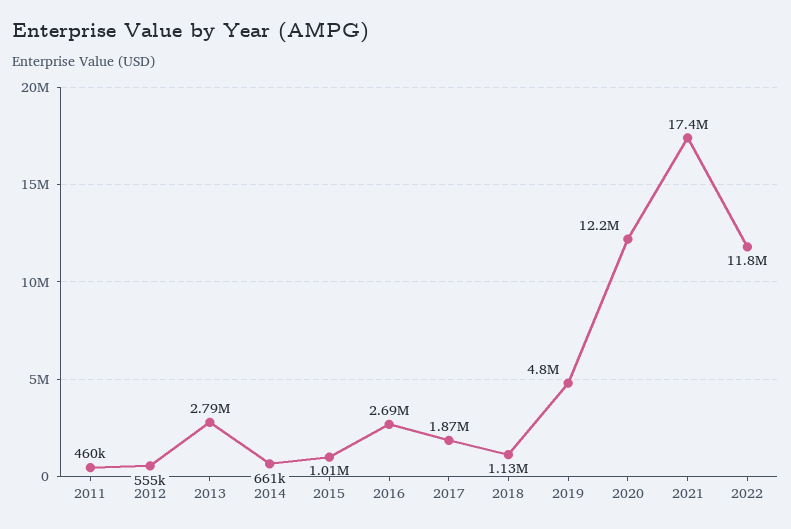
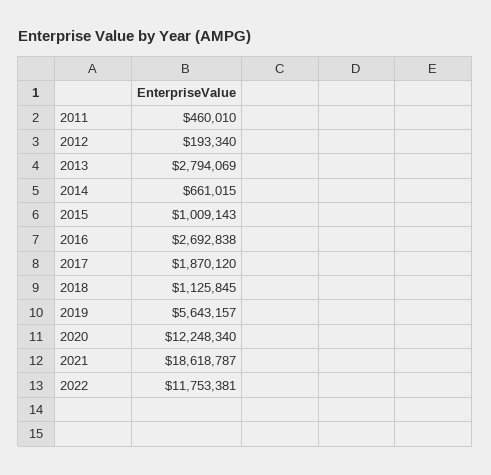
2012: 555000 -> 193340
2019: 4800000 -> 5643157
2021: 17400000 -> 18618787

